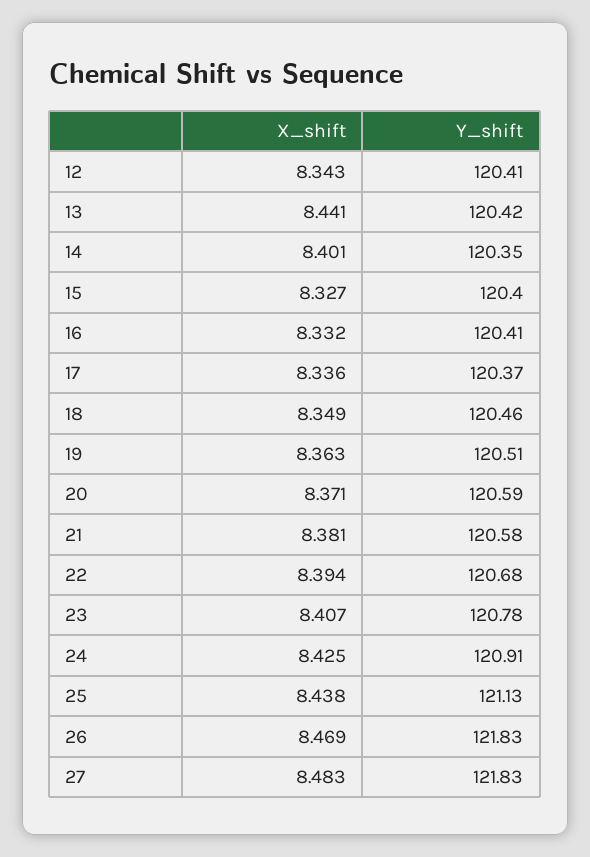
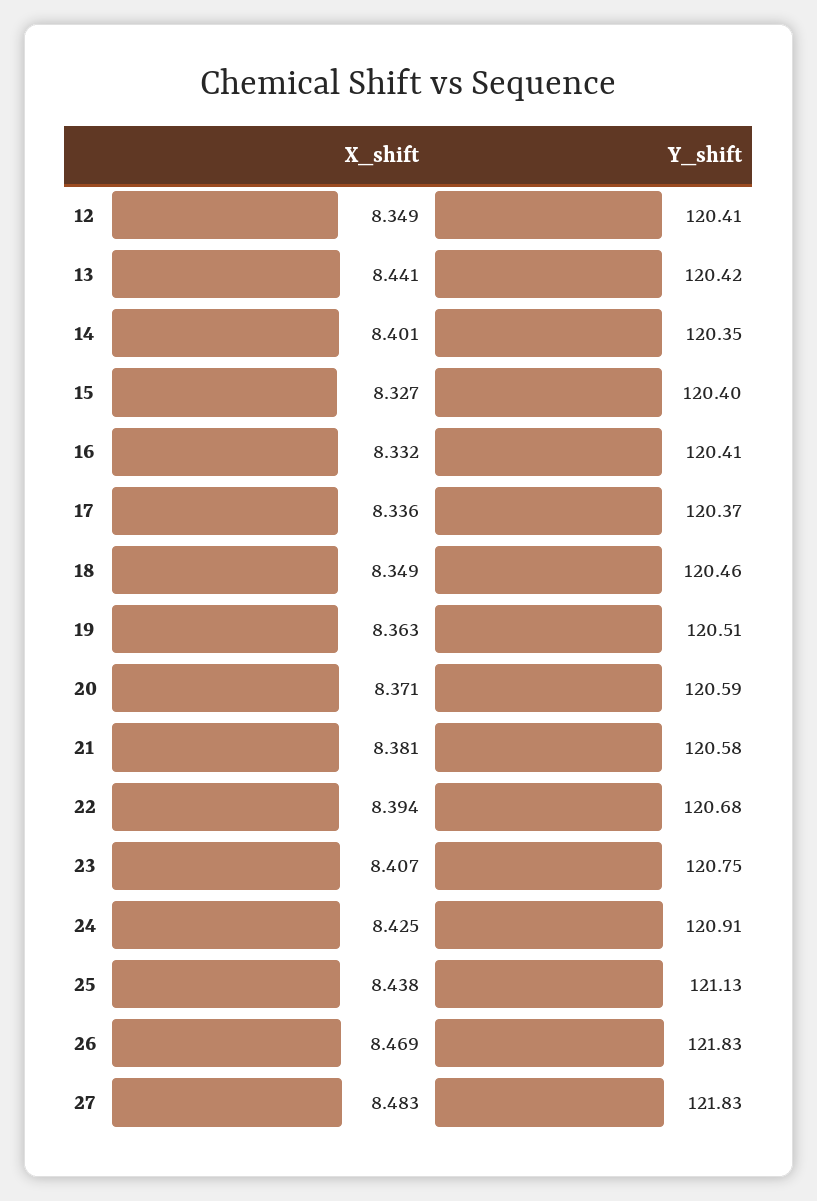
X_shift, 12: 8.343 -> 8.349
Y_shift, 23: 120.78 -> 120.75

